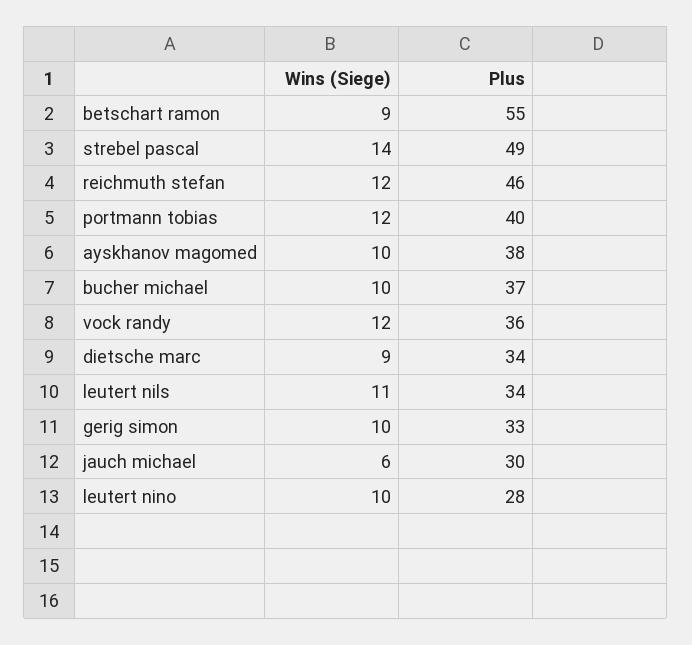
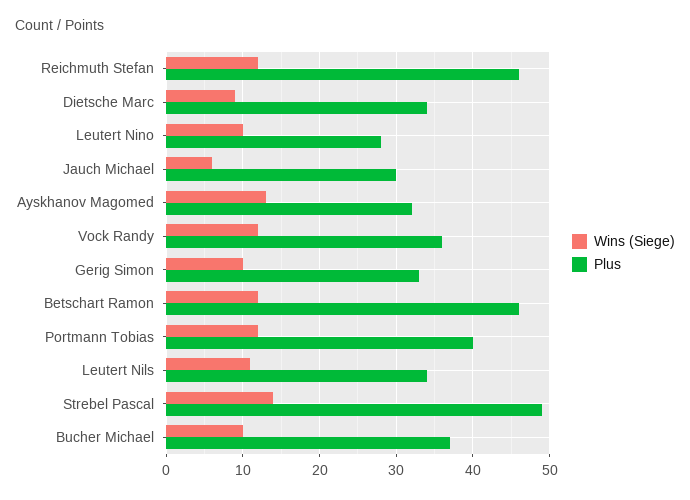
Wins (Siege), betschart ramon: 9 -> 12
Plus, betschart ramon: 55 -> 46
Wins (Siege), ayskhanov magomed: 10 -> 13
Plus, ayskhanov magomed: 38 -> 32

